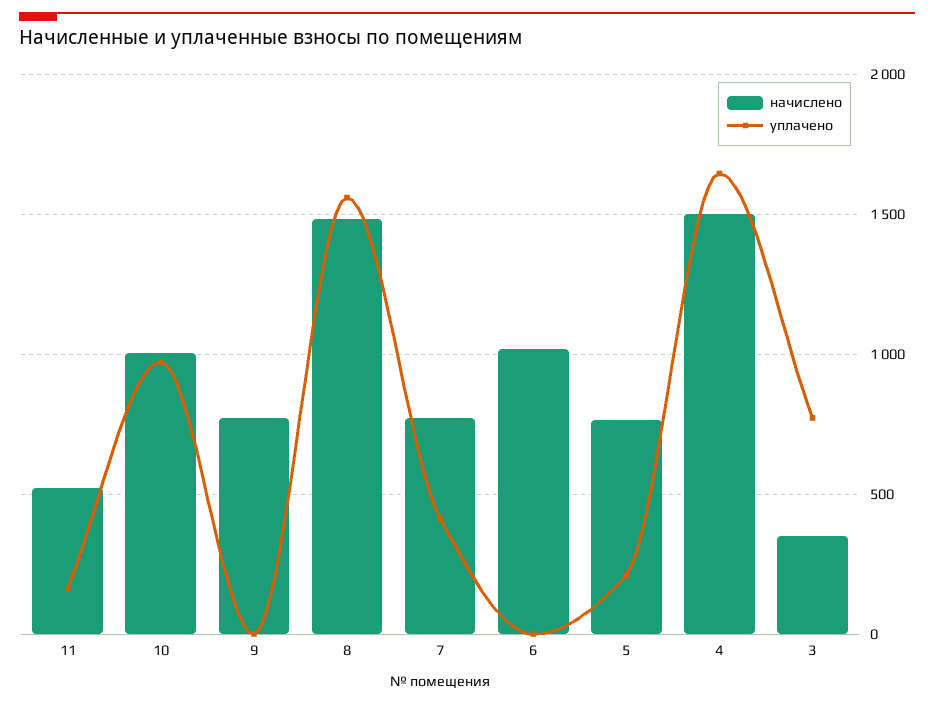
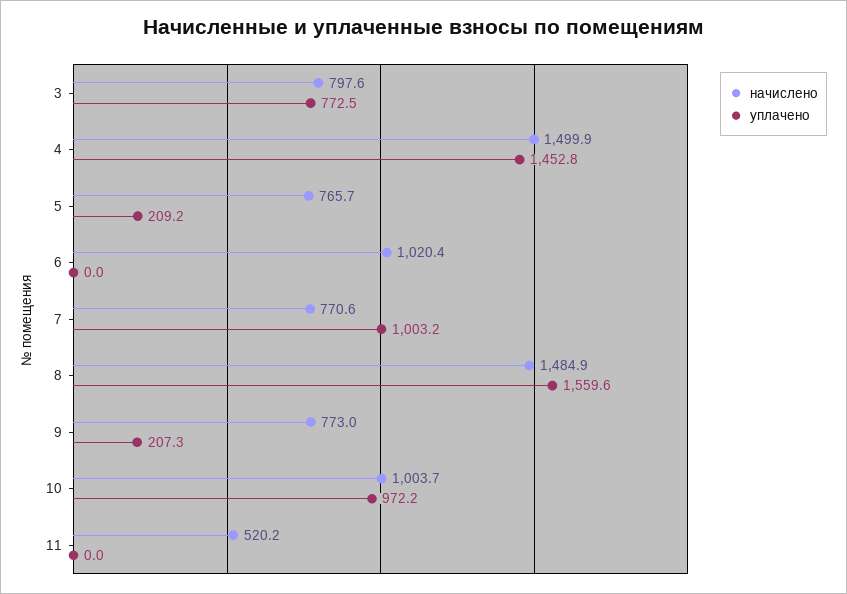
уплачено, 11: 150 -> 0
уплачено, 9: 0 -> 207.3
уплачено, 7: 400 -> 1003.2
уплачено, 4: 1650 -> 1452.8
начислено, 3: 350 -> 797.6

